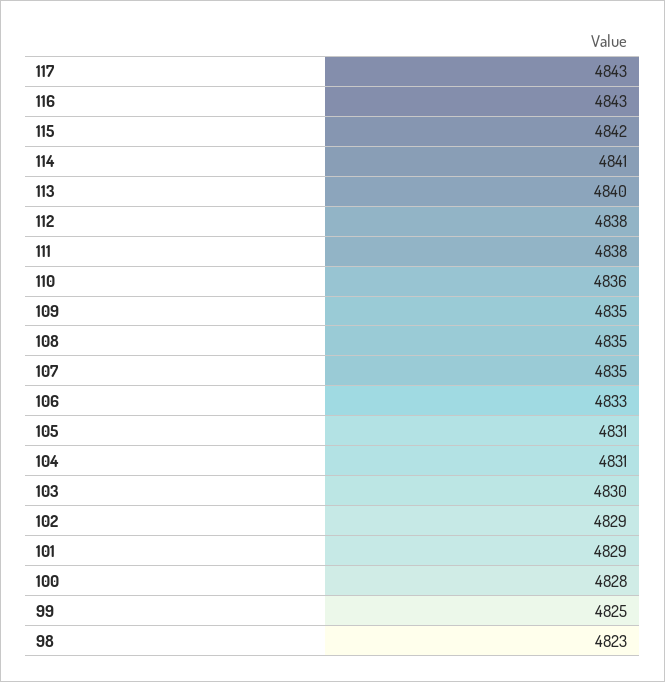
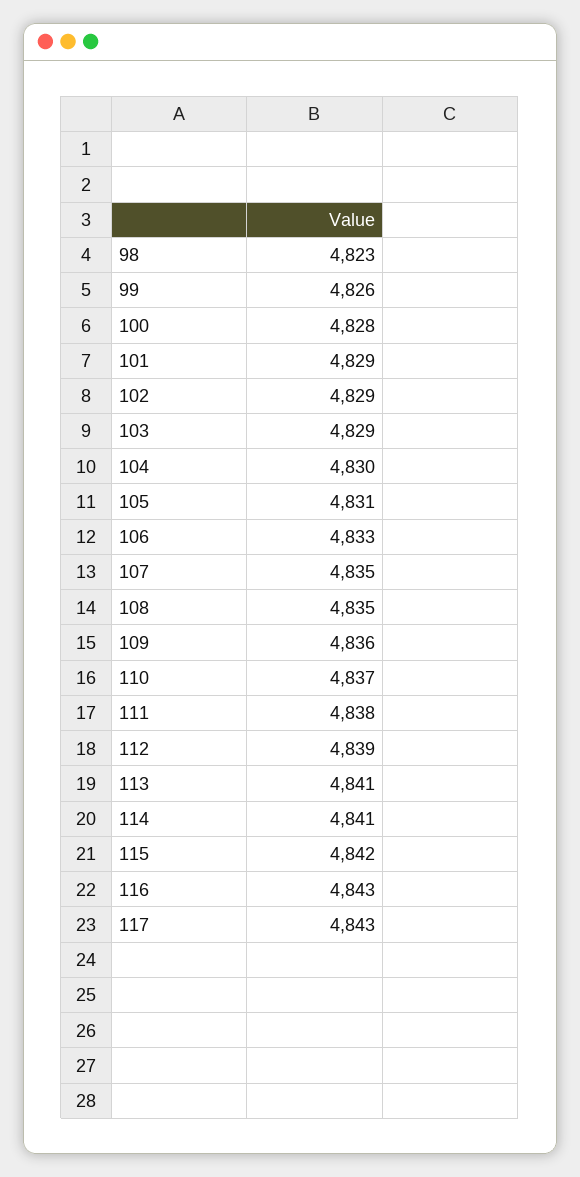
113: 4840 -> 4841
112: 4838 -> 4839
110: 4836 -> 4837
109: 4835 -> 4836
104: 4831 -> 4830
103: 4830 -> 4829
99: 4825 -> 4826

